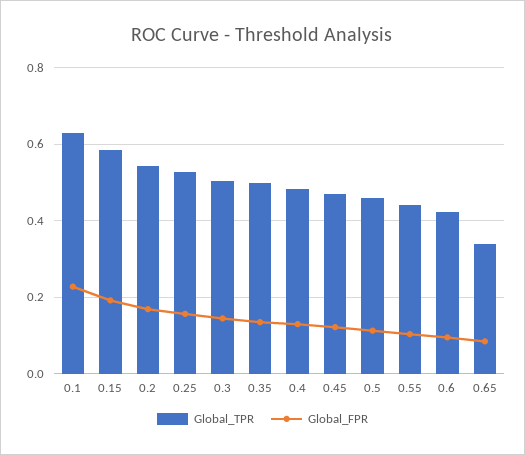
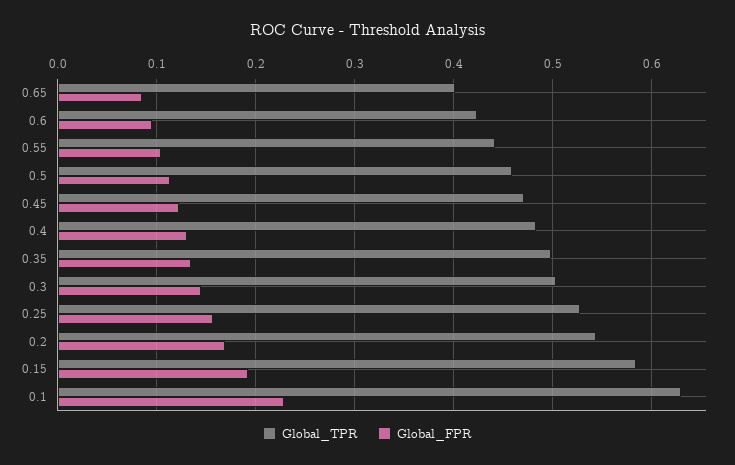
Global_TPR, 0.65: 0.34 -> 0.4

